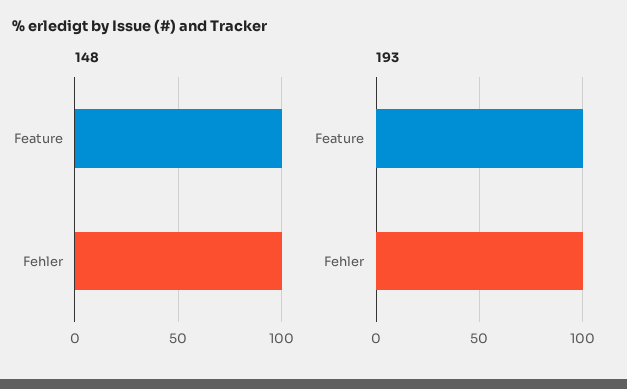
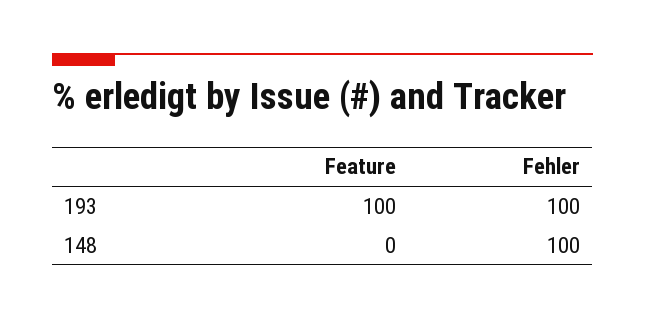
148, Feature: 100 -> 0

